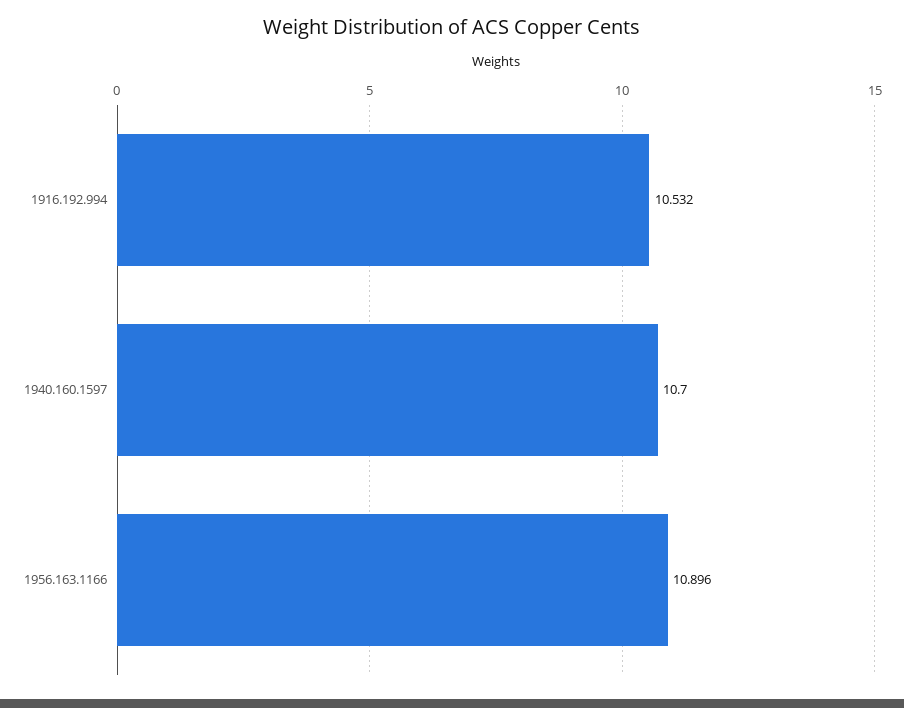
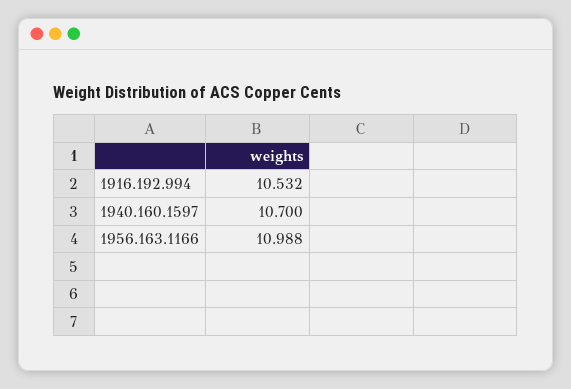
1956.163.1166: 10.896 -> 10.988

